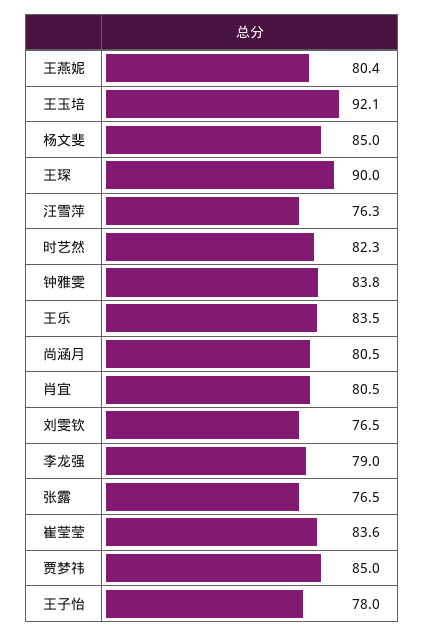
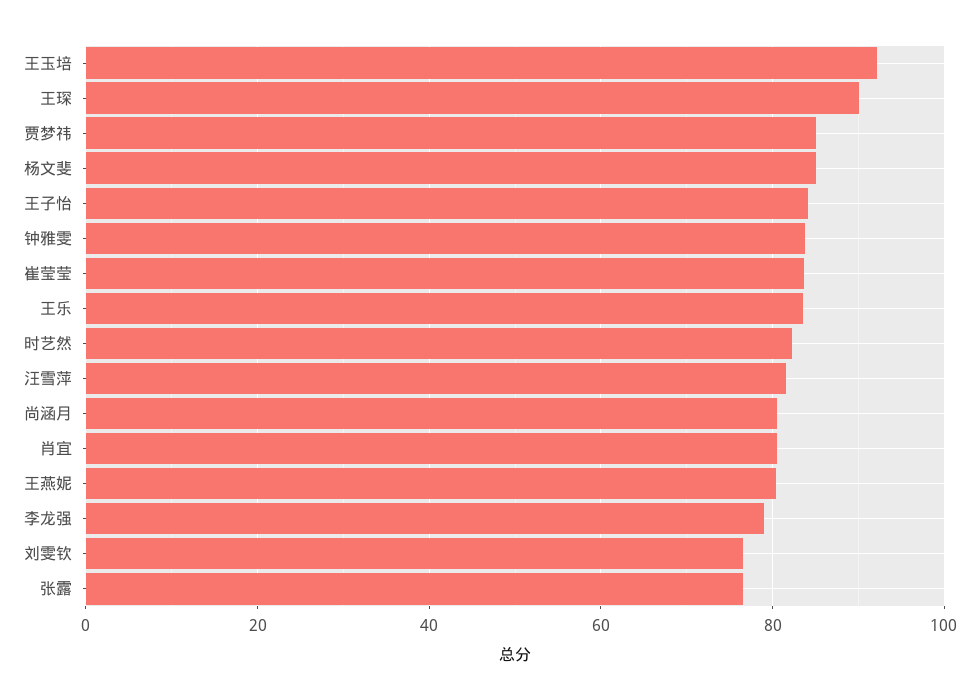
汪雪萍: 76.3 -> 82
王子怡: 78 -> 84

